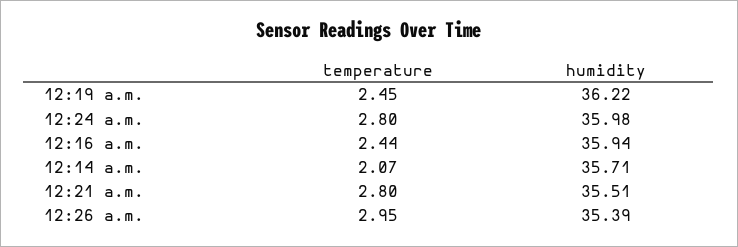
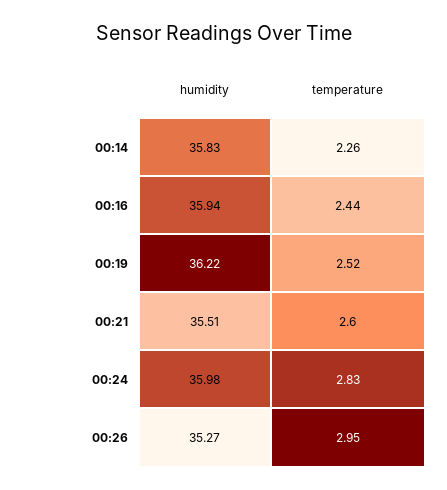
temperature, 12:19 a.m.: 2.45 -> 2.52
temperature, 12:24 a.m.: 2.8 -> 2.83
temperature, 12:14 a.m.: 2.07 -> 2.26
humidity, 12:14 a.m.: 35.71 -> 35.83
temperature, 12:21 a.m.: 2.8 -> 2.6
humidity, 12:26 a.m.: 35.39 -> 35.27

